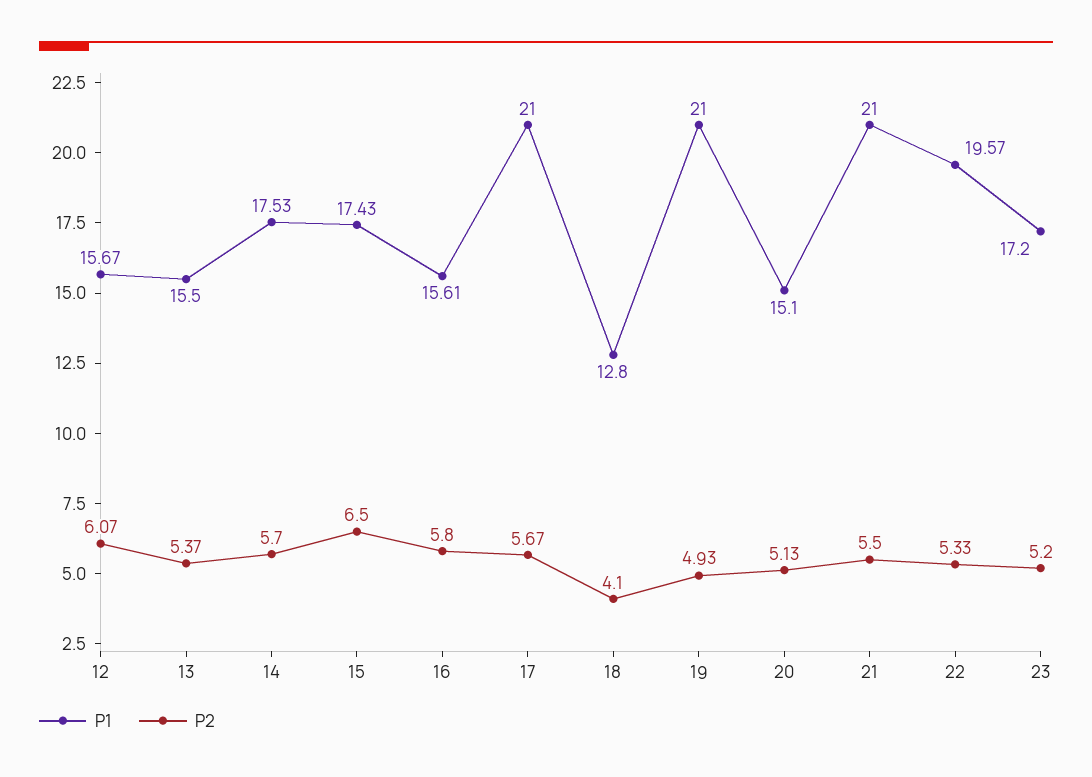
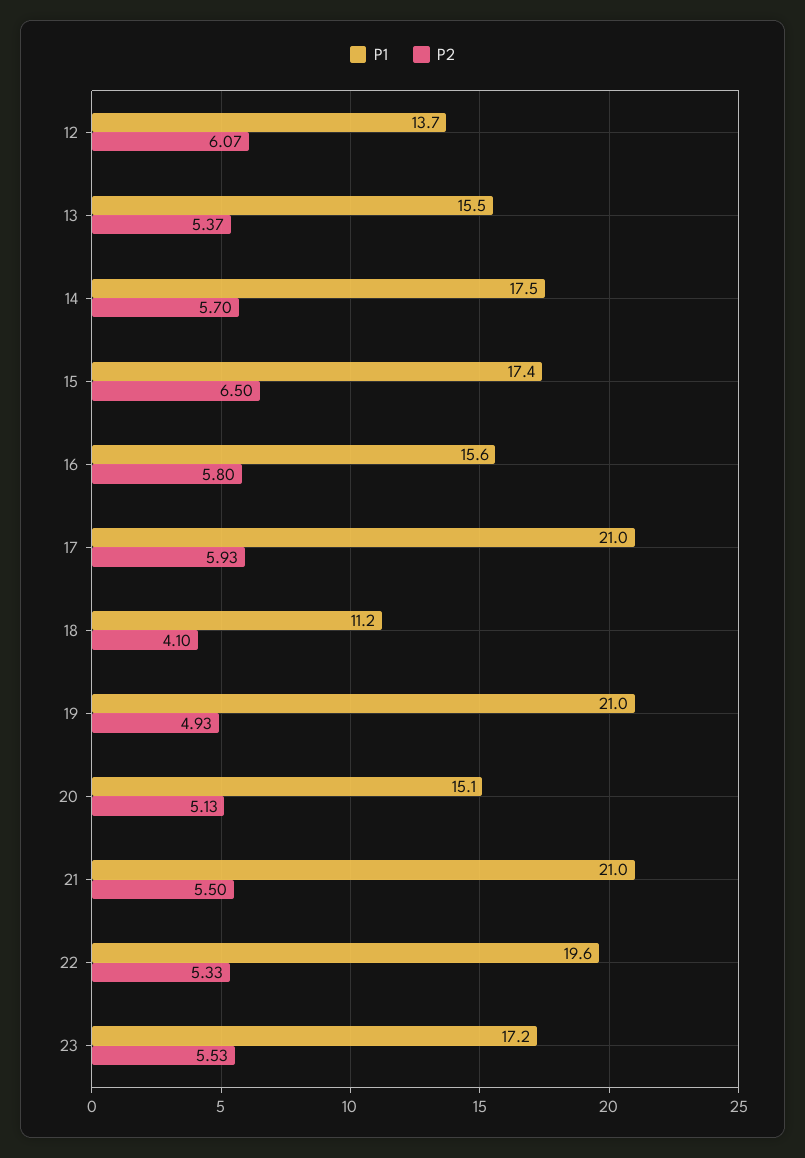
P1, 12: 15.67 -> 13.7
P2, 17: 5.67 -> 5.93
P1, 18: 12.8 -> 11.2
P2, 23: 5.2 -> 5.53

